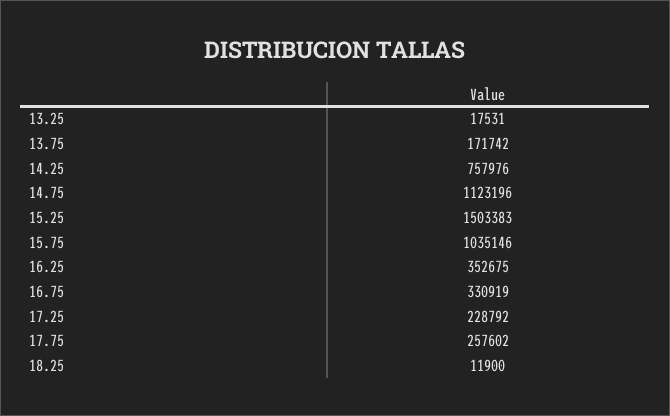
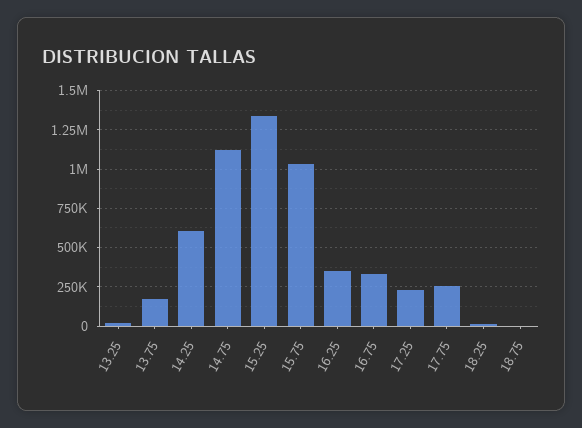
14.25: 757976 -> 600000
15.25: 1503383 -> 1350000
18.75: none -> 0

